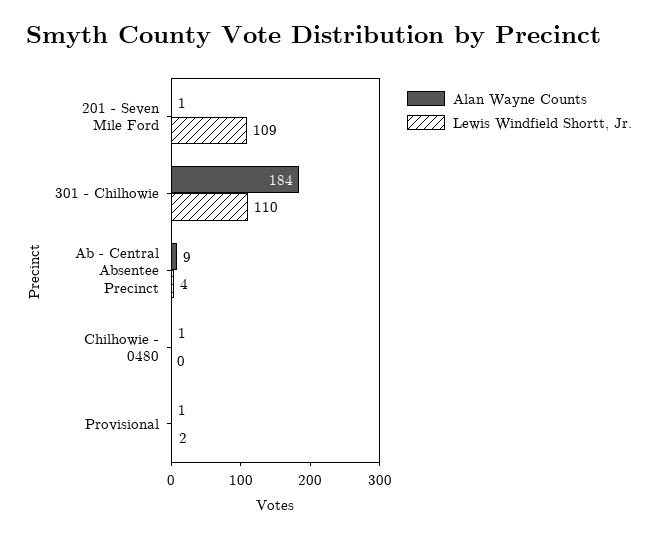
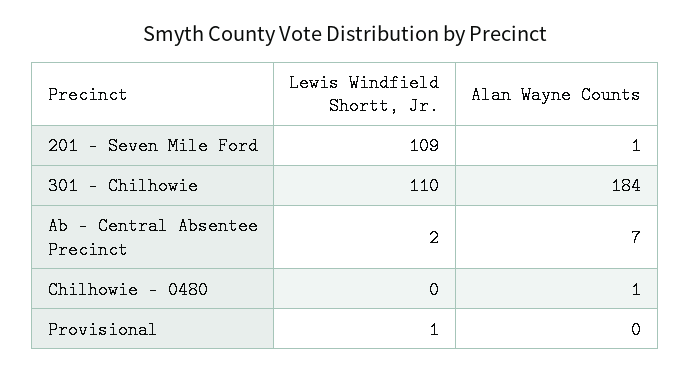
Alan Wayne Counts, Ab - Central Absentee Precinct: 9 -> 7
Lewis Windfield Shortt, Jr., Ab - Central Absentee Precinct: 4 -> 2
Alan Wayne Counts, Provisional: 1 -> 0
Lewis Windfield Shortt, Jr., Provisional: 2 -> 1

